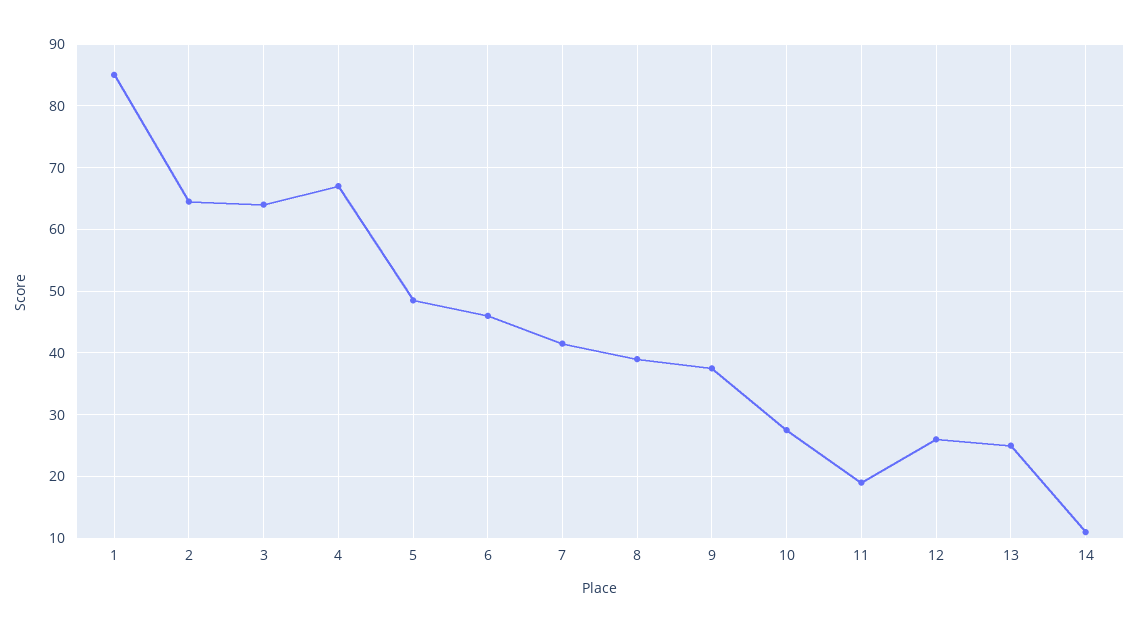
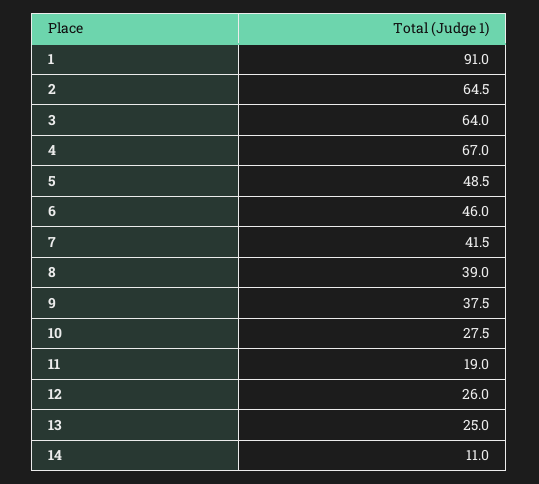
1: 85 -> 91

